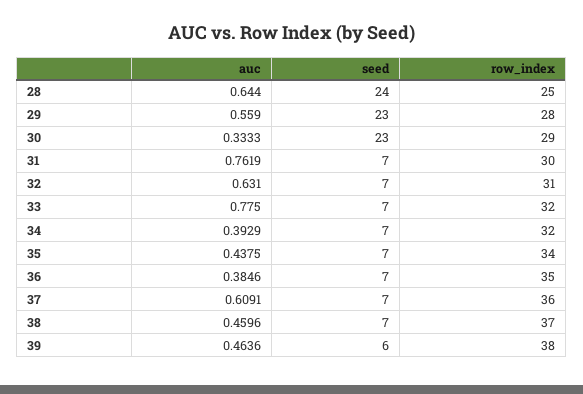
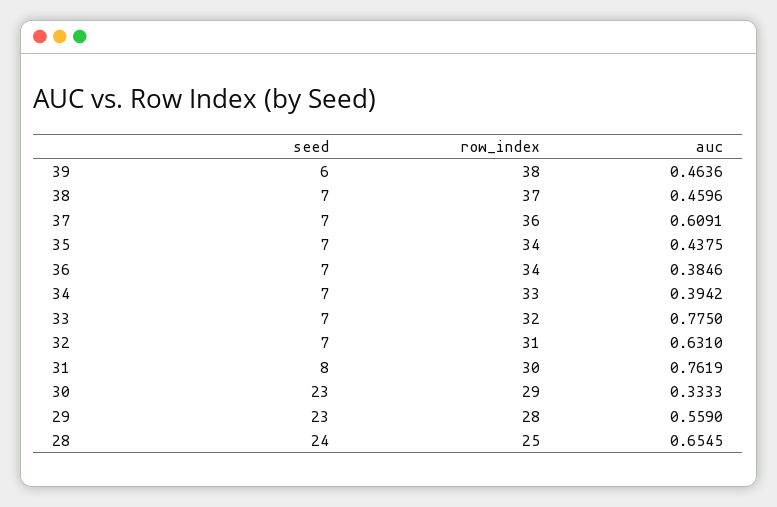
auc, 28: 0.644 -> 0.6545
seed, 31: 7 -> 8
auc, 34: 0.3929 -> 0.3942
row_index, 34: 32 -> 33
row_index, 36: 35 -> 34

